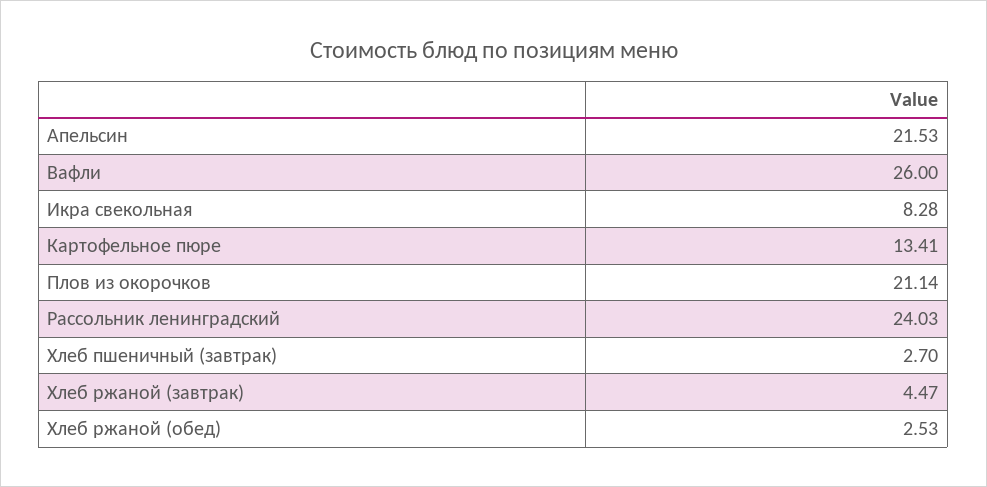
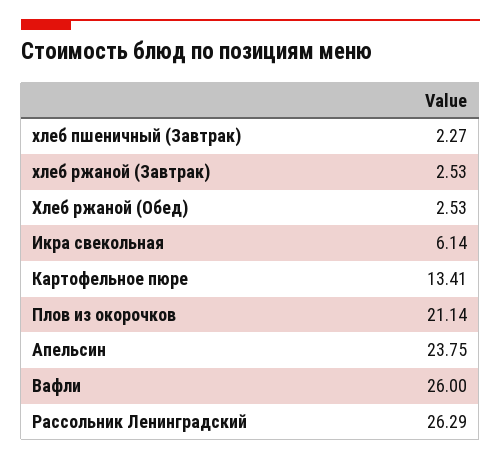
Апельсин: 21.53 -> 23.75
Икра свекольная: 8.28 -> 6.14
Рассольник ленинградский: 24.03 -> 26.29
Хлеб пшеничный (завтрак): 2.7 -> 2.27
Хлеб ржаной (завтрак): 4.47 -> 2.53

